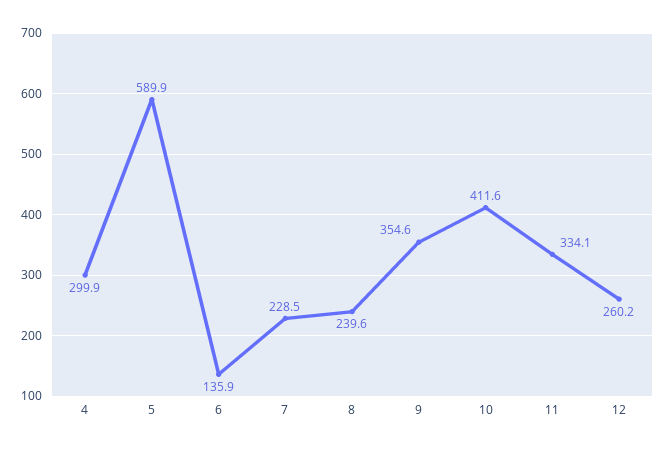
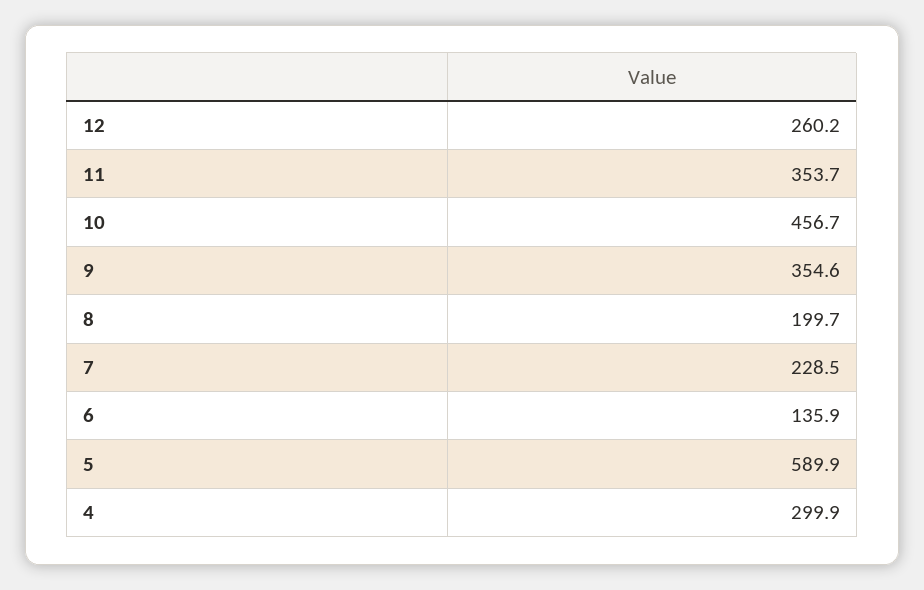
8: 239.6 -> 199.7
10: 411.6 -> 456.7
11: 334.1 -> 353.7

